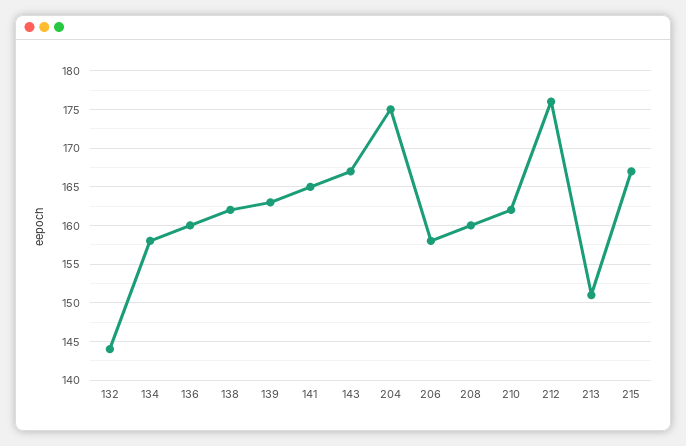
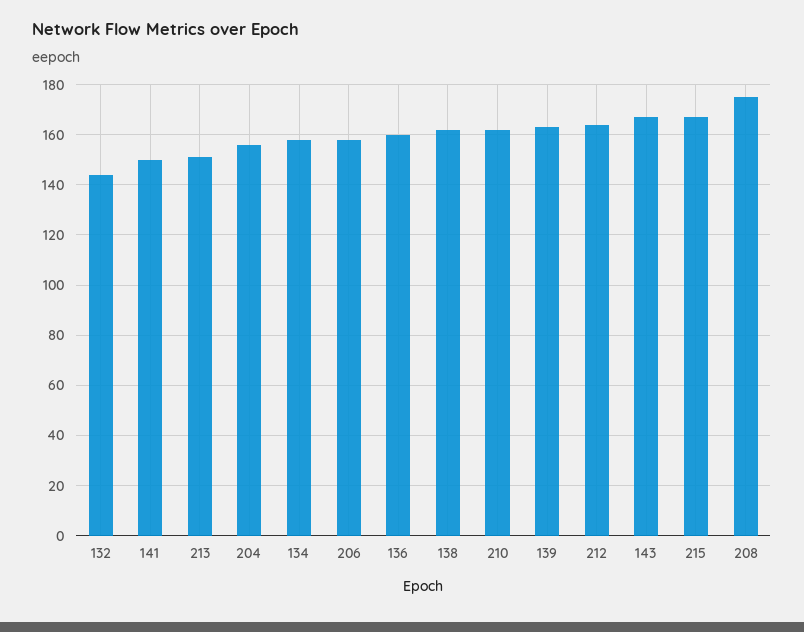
141: 165 -> 150
204: 175 -> 155
208: 160 -> 175
212: 176 -> 165

